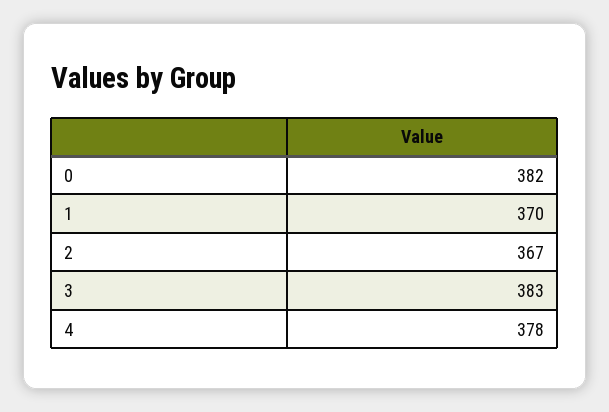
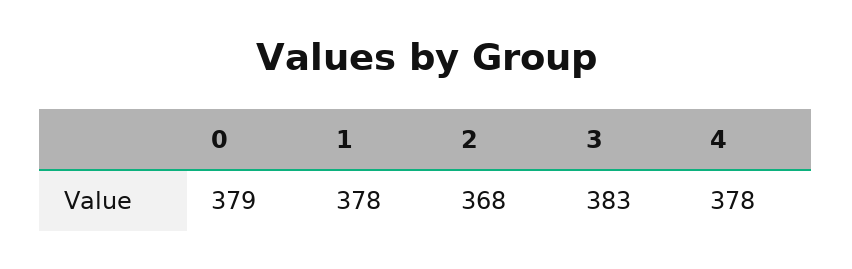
0: 382 -> 379
1: 370 -> 378
2: 367 -> 368

